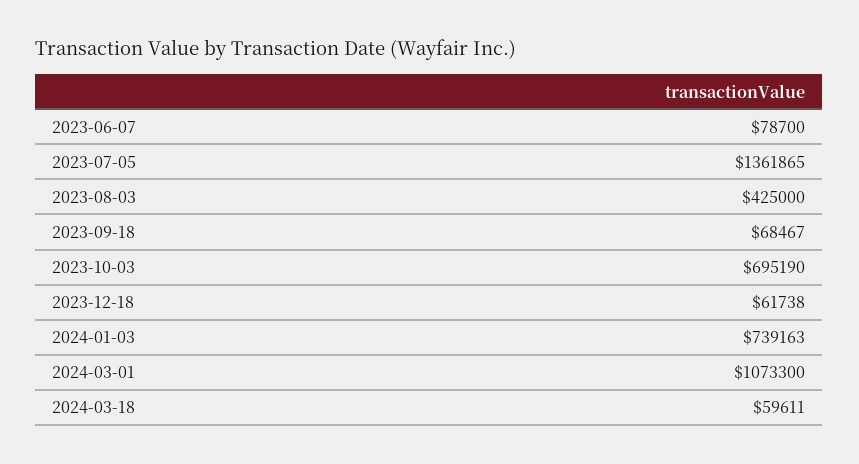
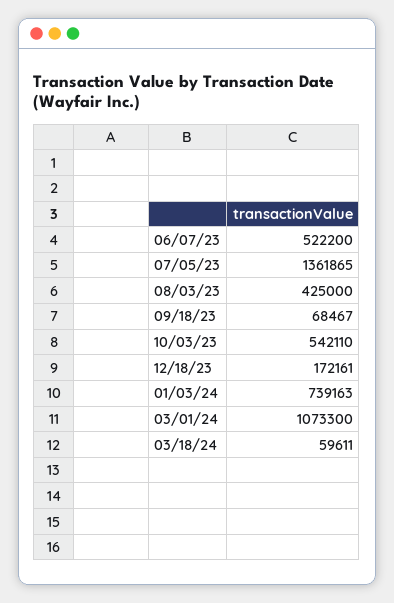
2023-06-07: 78700 -> 522200
2023-10-03: 695190 -> 542110
2023-12-18: 61738 -> 172161

